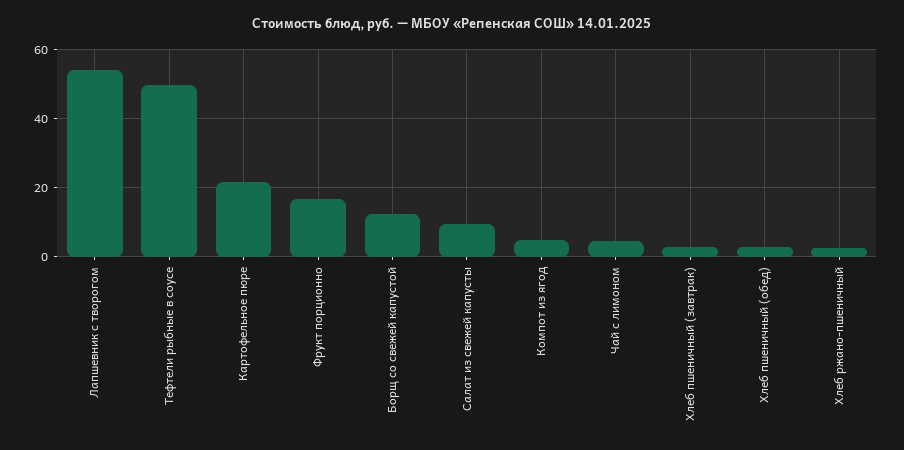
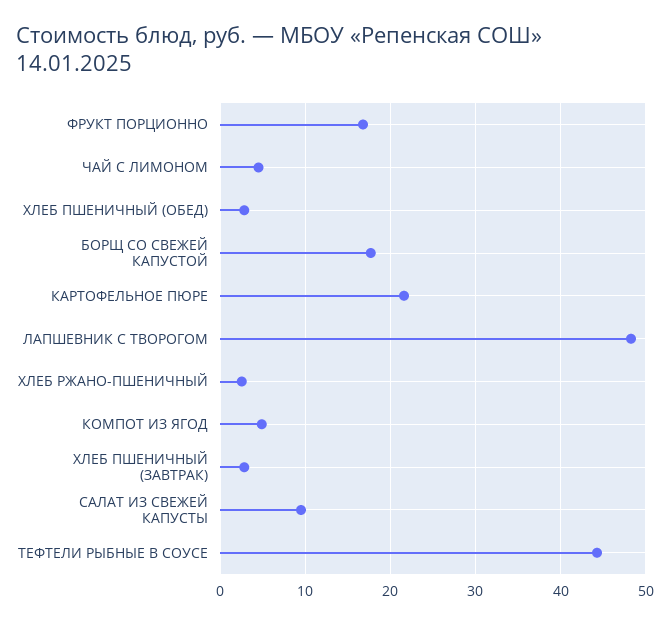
Лапшевник с творогом: 54 -> 48
Тефтели рыбные в соусе: 50 -> 44
Борщ со свежей капустой: 12 -> 18

